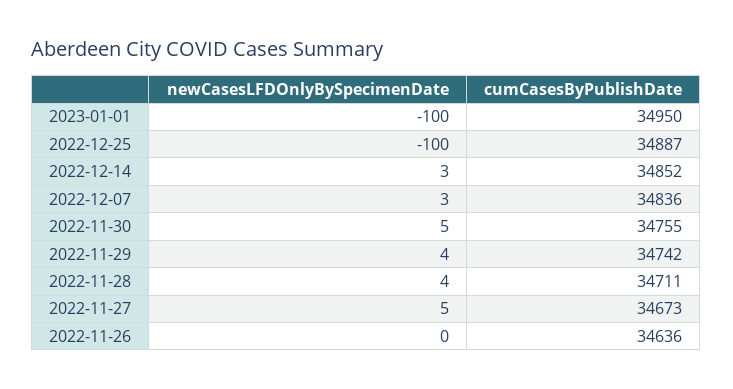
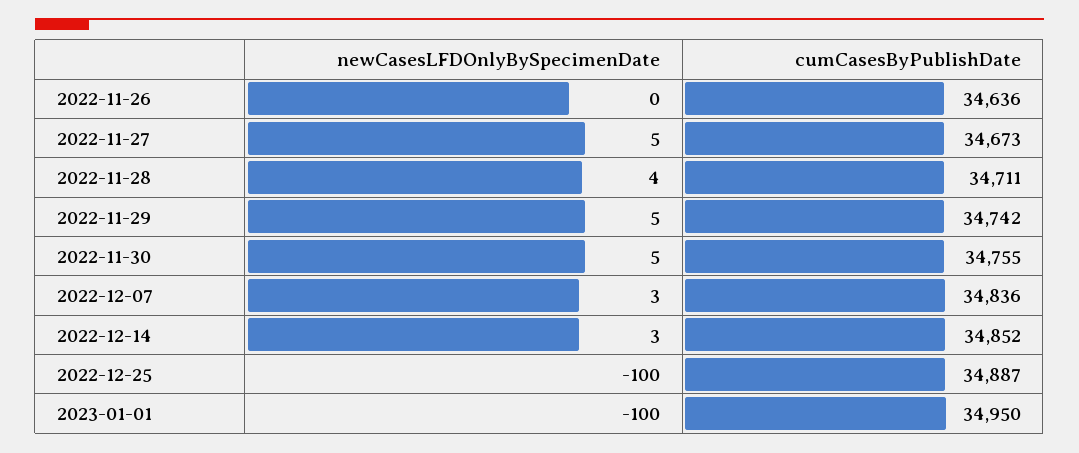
newCasesLFDOnlyBySpecimenDate, 2022-11-29: 4 -> 5

